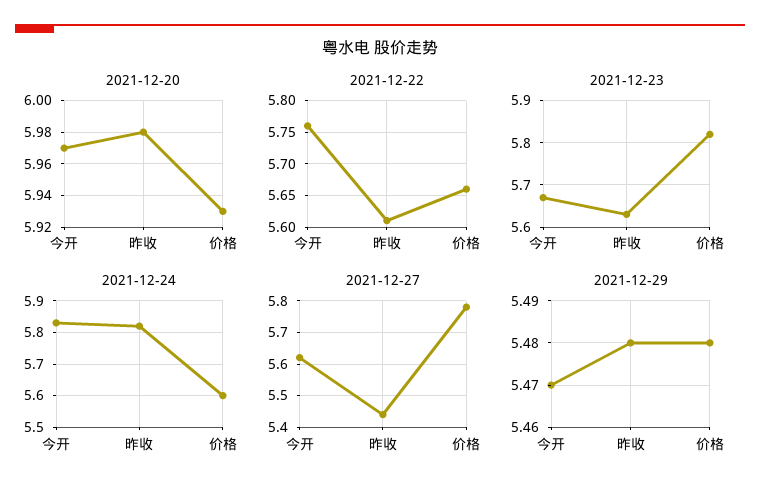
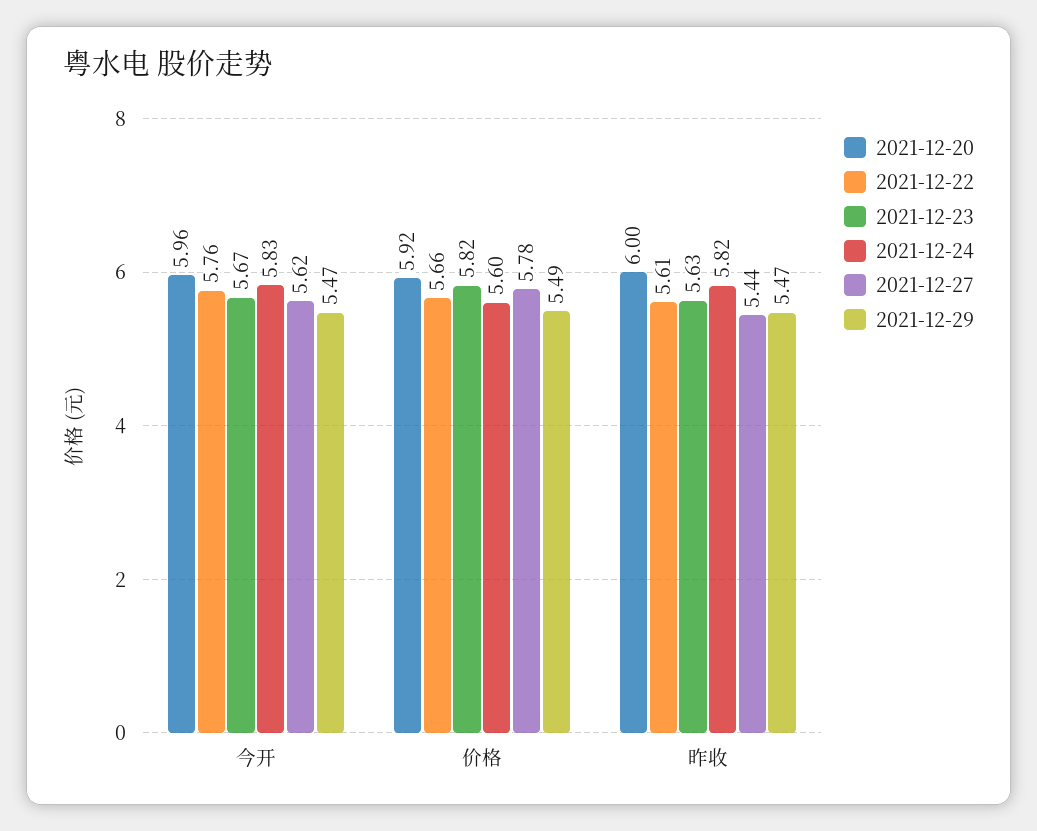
2021-12-20, 今开: 5.97 -> 5.96
2021-12-20, 昨收: 5.98 -> 6
2021-12-20, 价格: 5.93 -> 5.92
2021-12-29, 昨收: 5.48 -> 5.47
2021-12-29, 价格: 5.48 -> 5.49

